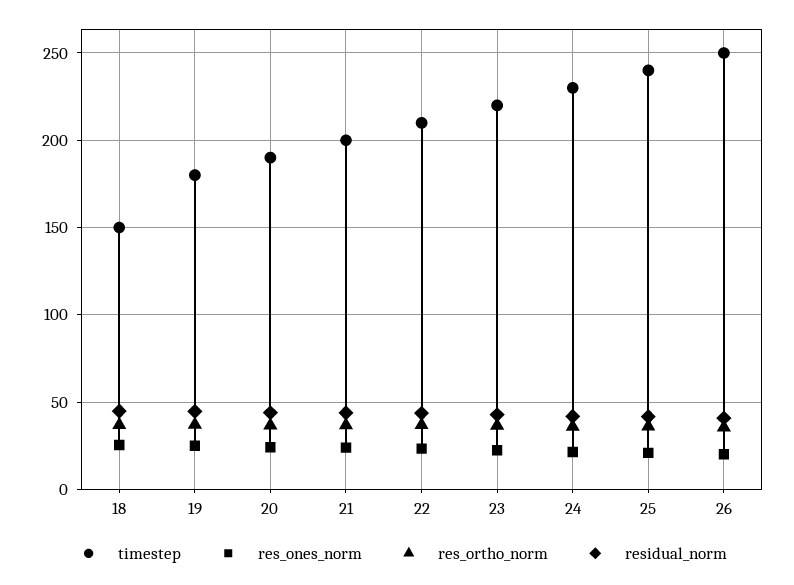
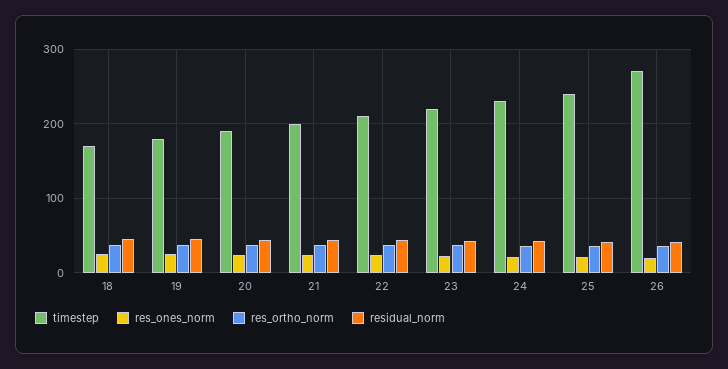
timestep, 18: 150 -> 170
timestep, 26: 250 -> 270

